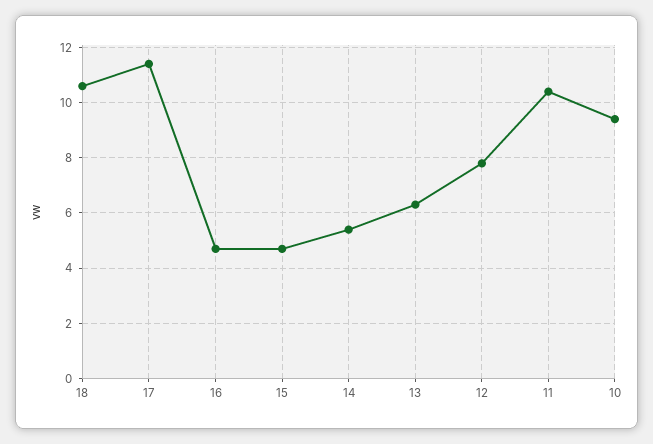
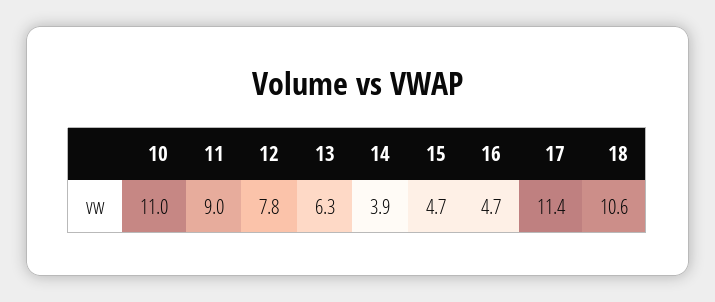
14: 5.5 -> 3.9
11: 10.5 -> 9
10: 9.5 -> 11

